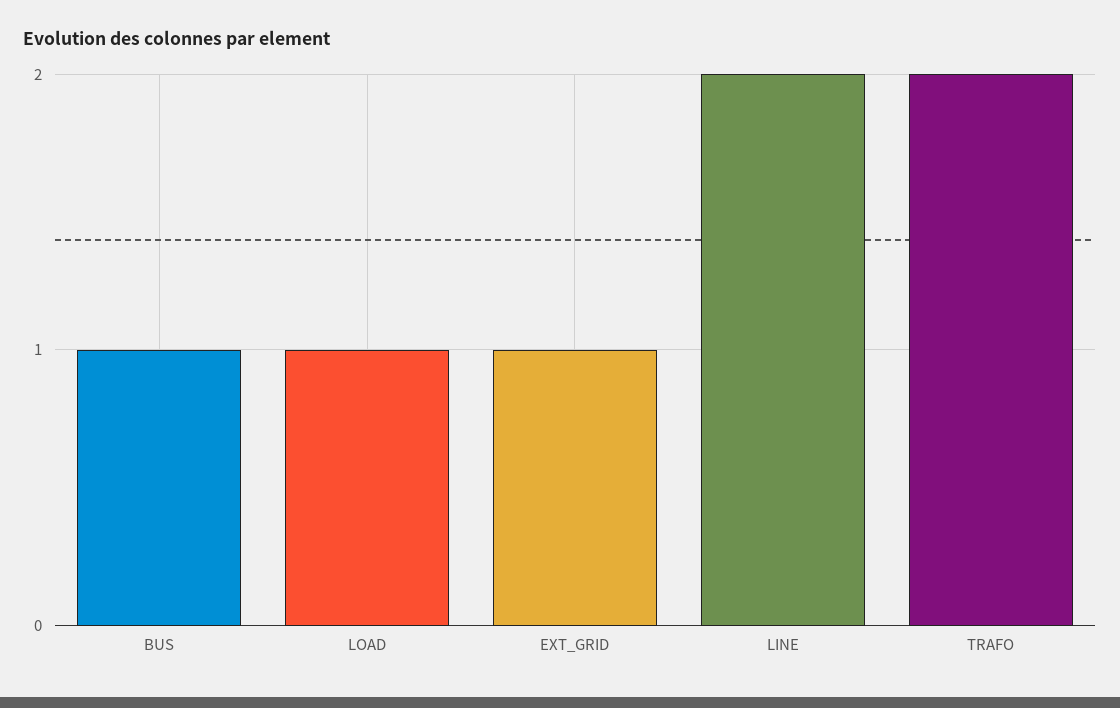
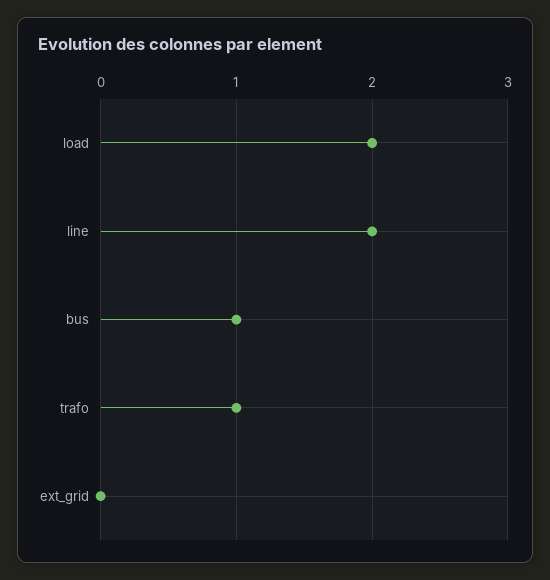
LOAD: 1 -> 2
EXT_GRID: 1 -> 0
TRAFO: 2 -> 1

